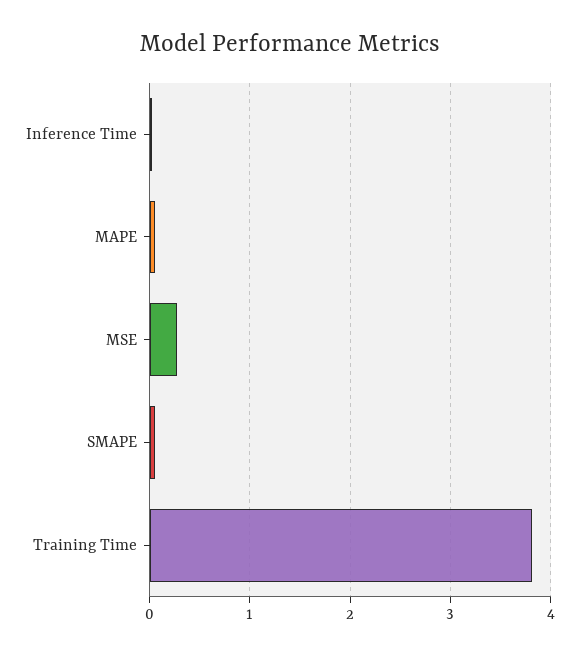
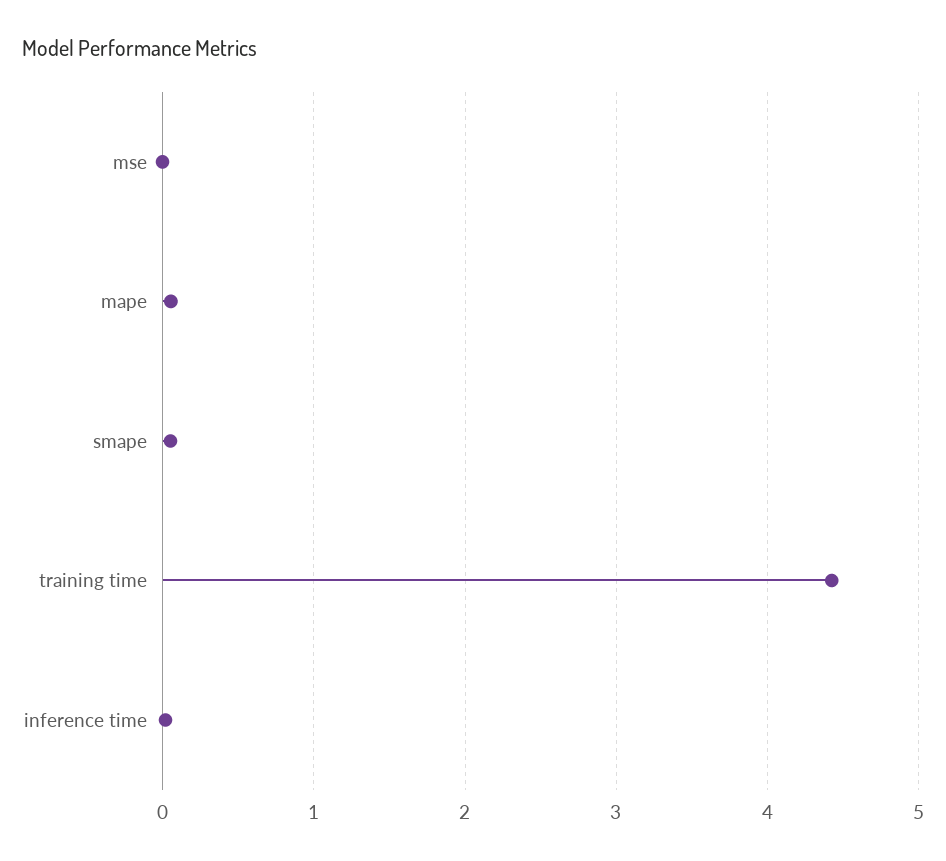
MSE: 0.3 -> 0
Training Time: 3.8 -> 4.4

